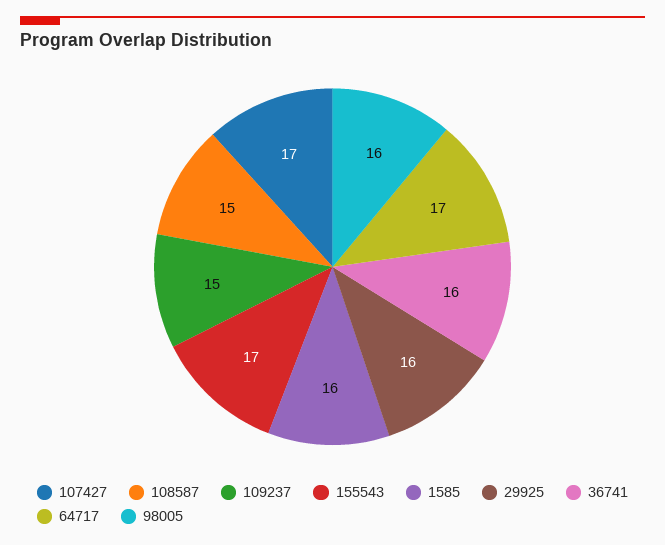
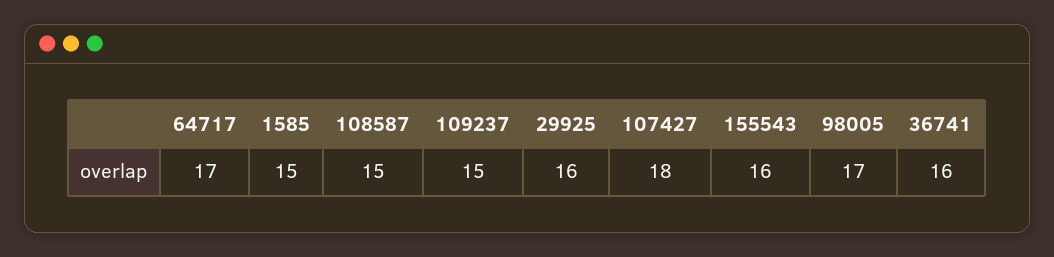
107427: 17 -> 18
155543: 17 -> 16
1585: 16 -> 15
98005: 16 -> 17

